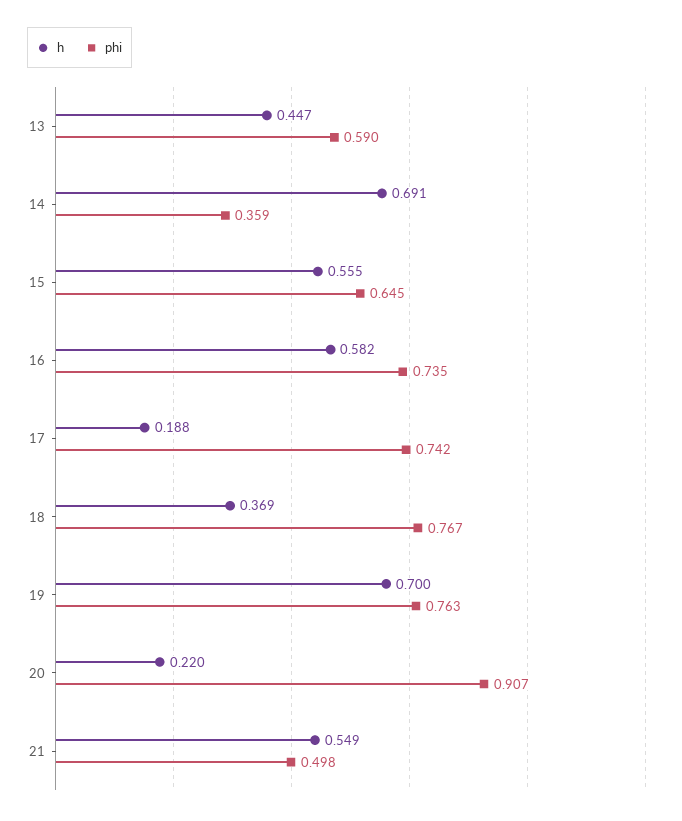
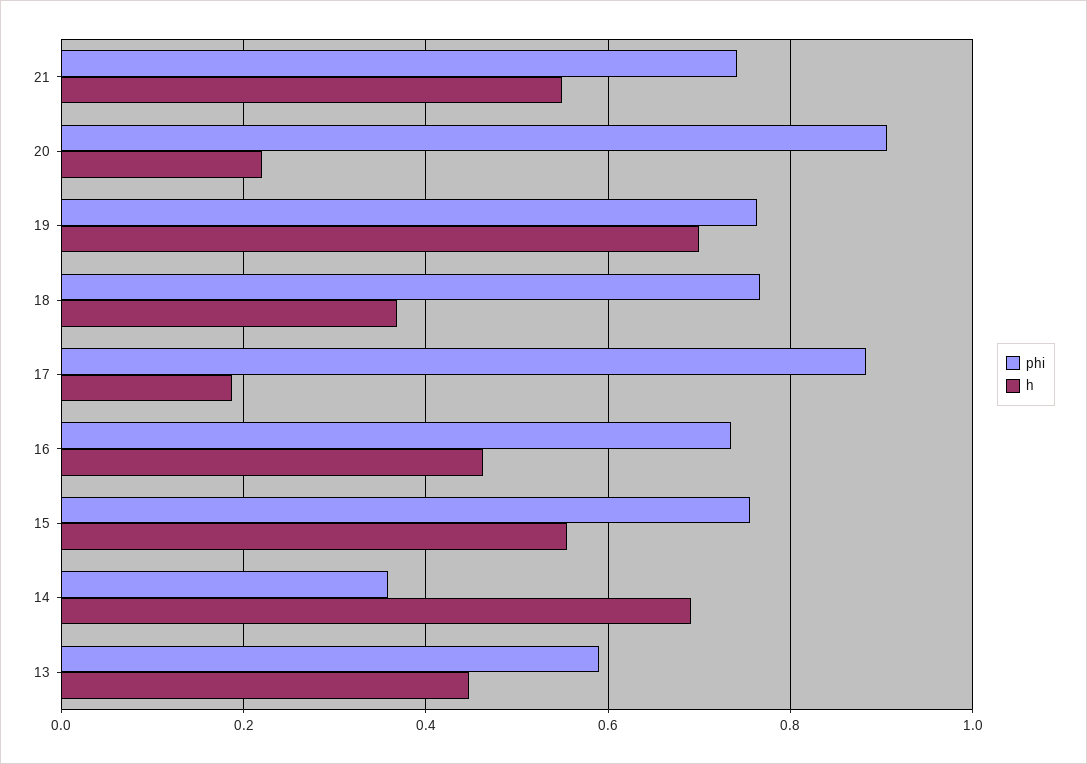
phi, 15: 0.645 -> 0.76
h, 16: 0.582 -> 0.46
phi, 17: 0.742 -> 0.88
phi, 21: 0.498 -> 0.74

